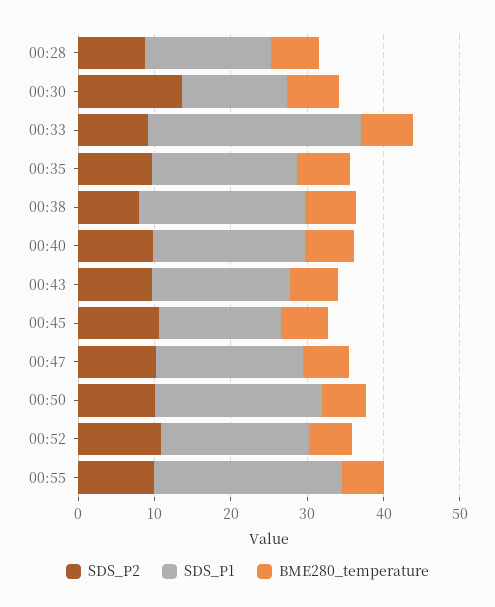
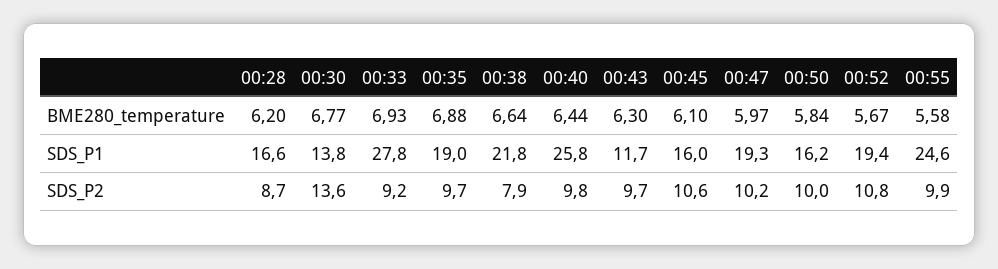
SDS_P1, 00:40: 20 -> 25.8
SDS_P1, 00:43: 18 -> 11.7
SDS_P1, 00:50: 22 -> 16.2

